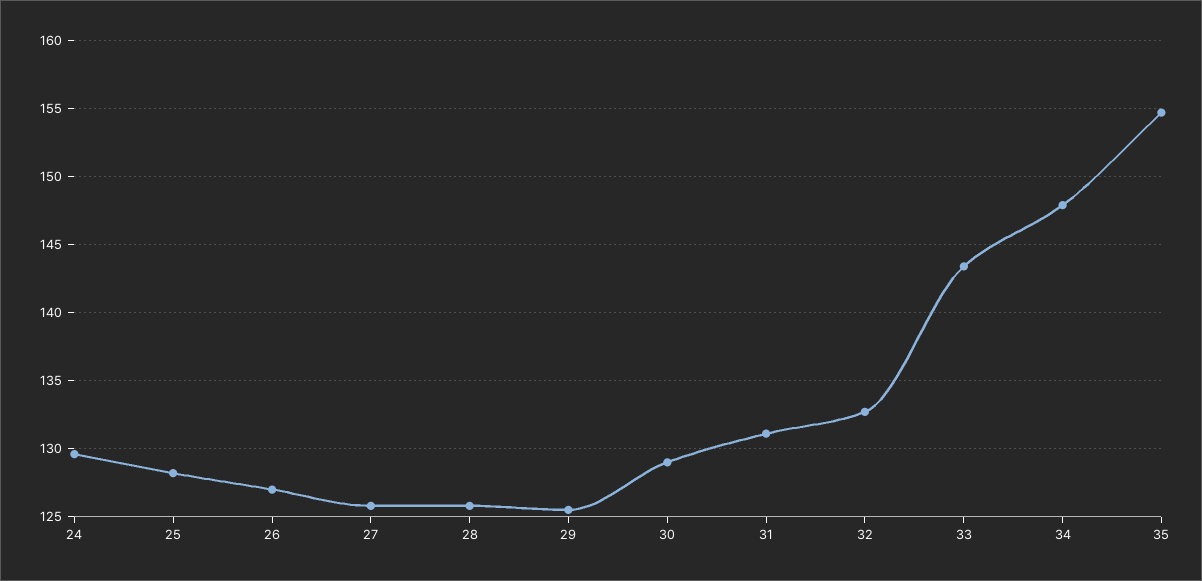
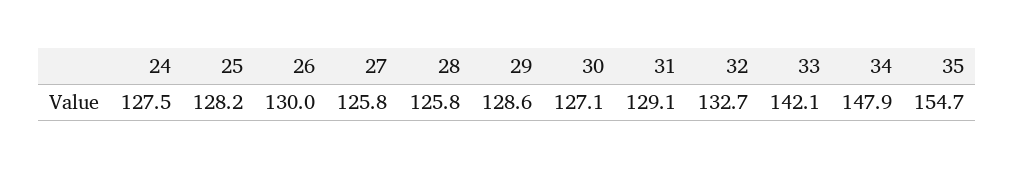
24: 129.5 -> 127.5
26: 127 -> 130
29: 125.5 -> 128.6
30: 129 -> 127.1
31: 131 -> 129.1
33: 143.5 -> 142.1

